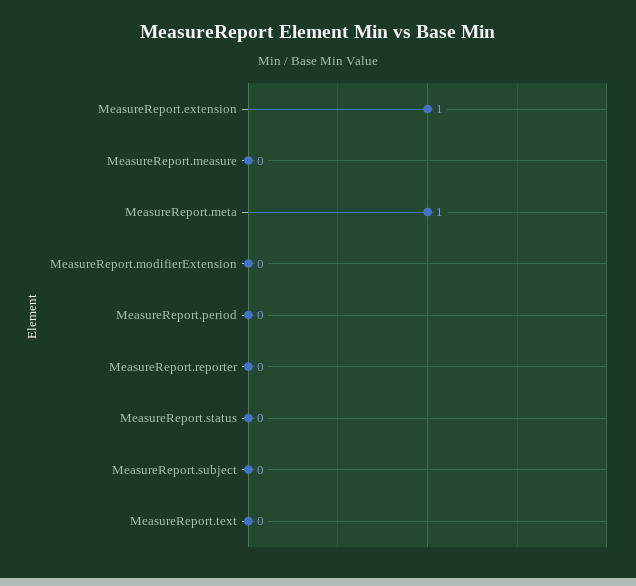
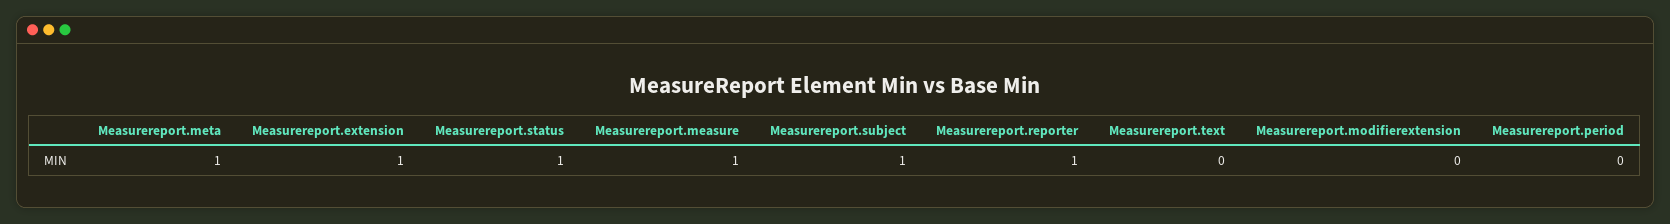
MeasureReport.measure: 0 -> 1
MeasureReport.reporter: 0 -> 1
MeasureReport.status: 0 -> 1
MeasureReport.subject: 0 -> 1

